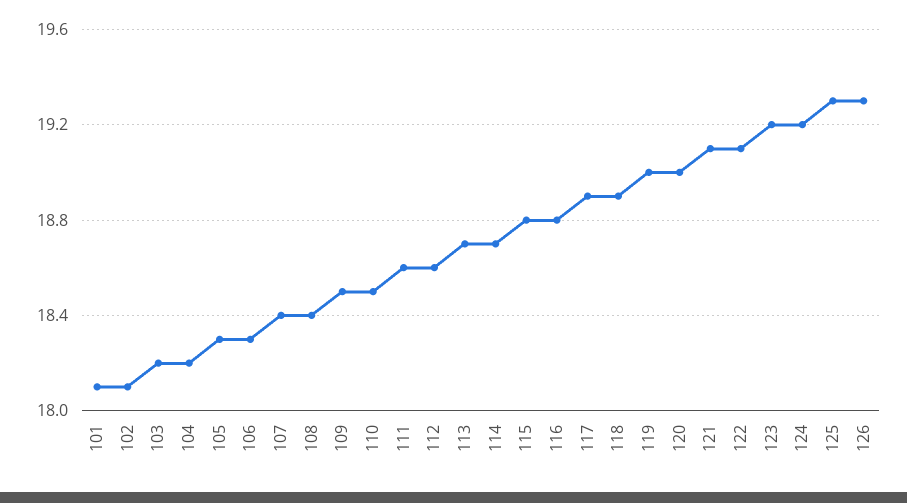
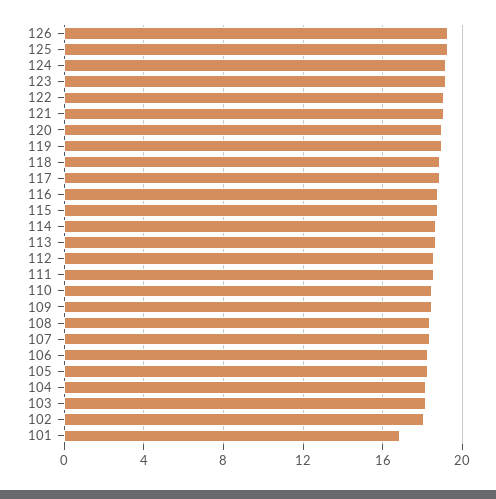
101: 18.1 -> 17

